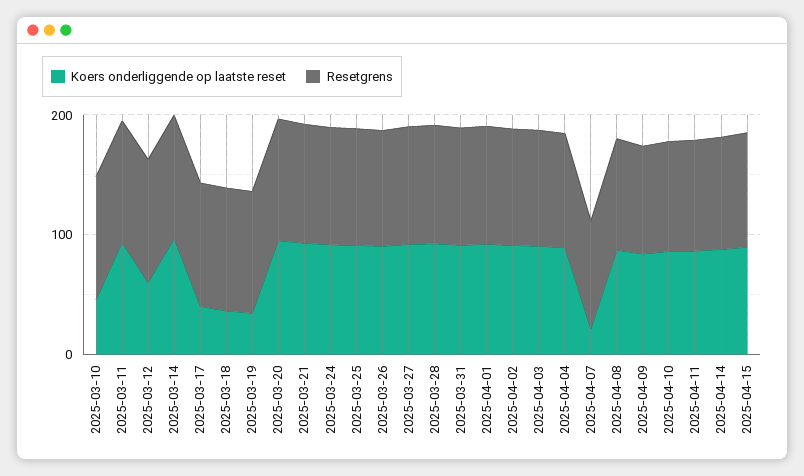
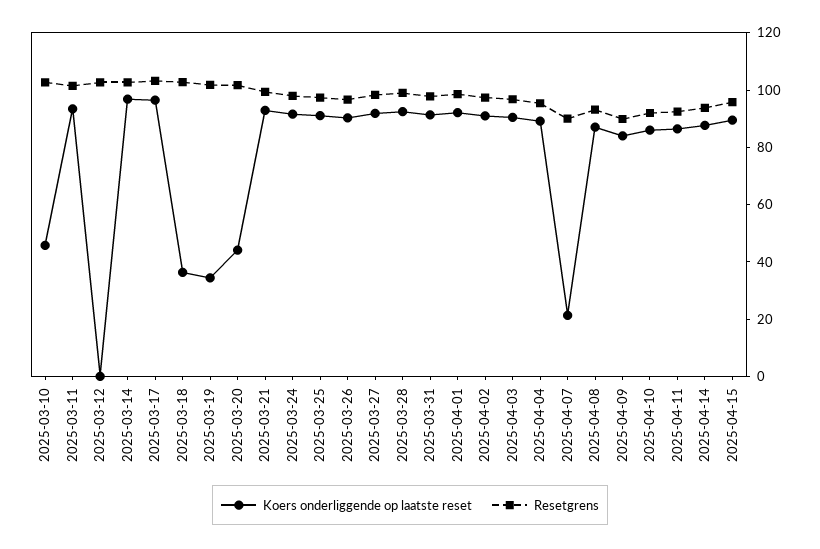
Koers onderliggende op laatste reset, 2025-03-12: 60 -> 0
Koers onderliggende op laatste reset, 2025-03-17: 40 -> 95
Koers onderliggende op laatste reset, 2025-03-20: 100 -> 45

